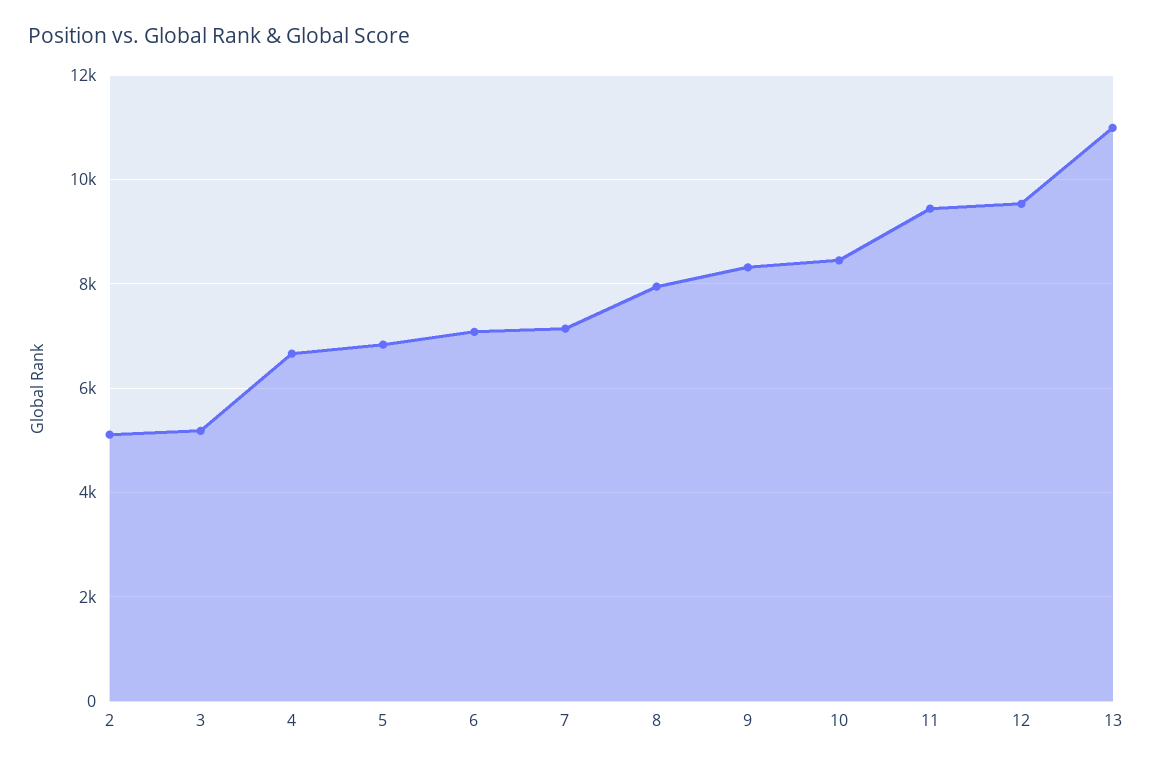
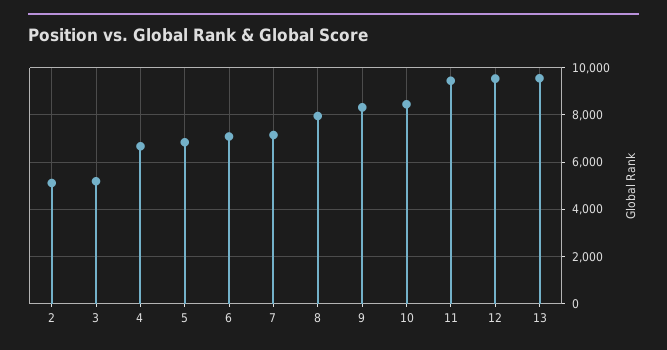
13: 11000 -> 9500

